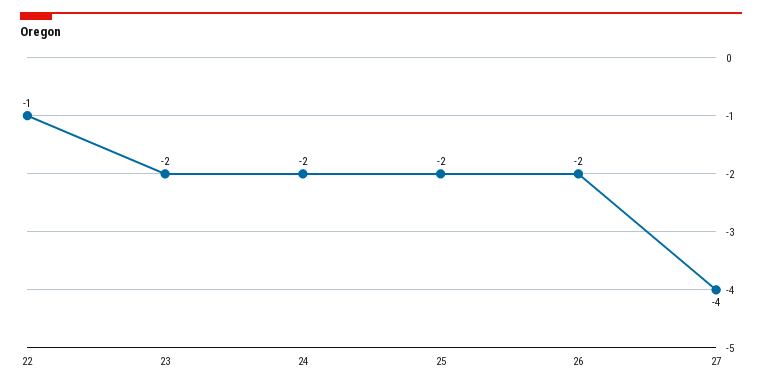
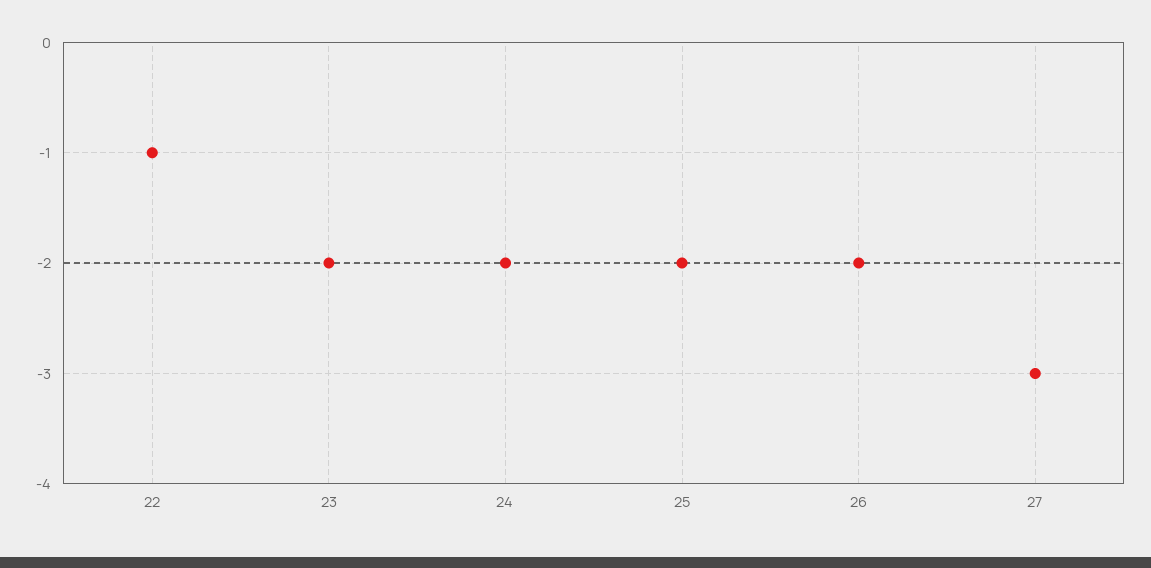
27: -4 -> -3

